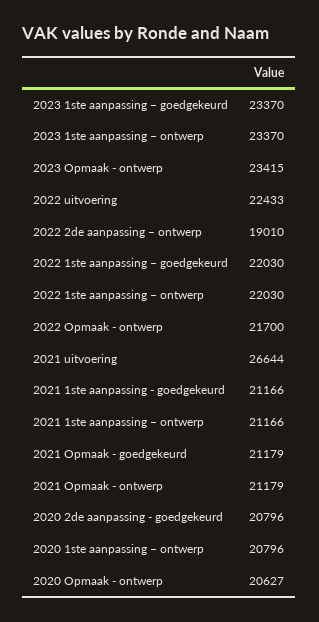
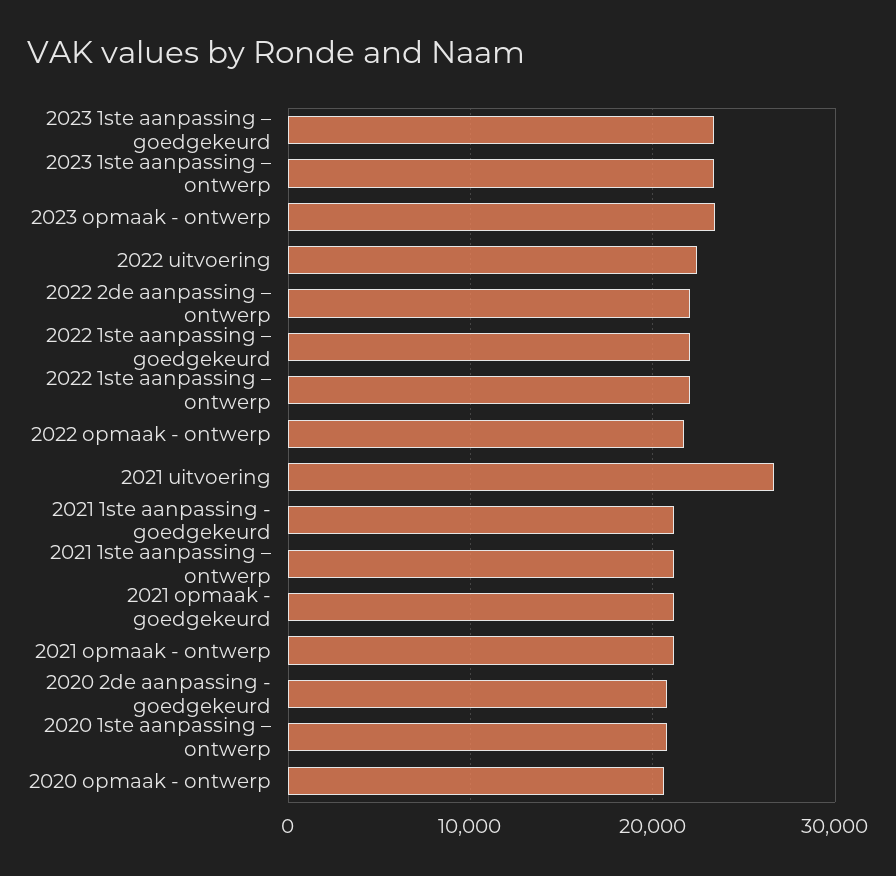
2022 2de aanpassing – ontwerp: 19010 -> 22000

